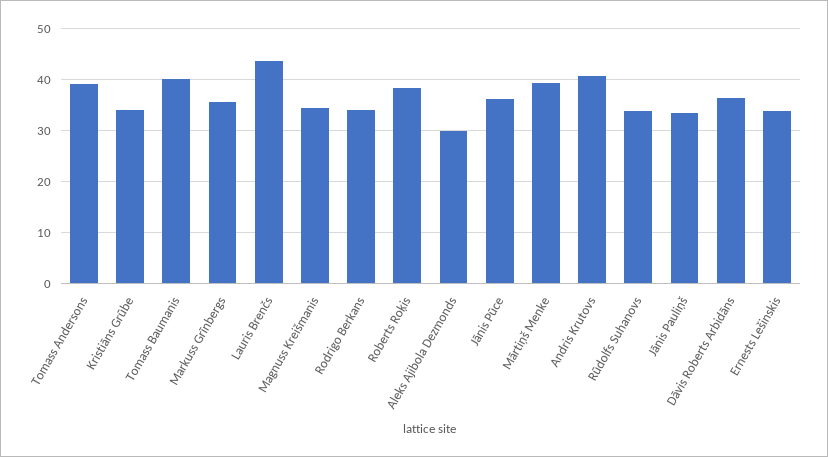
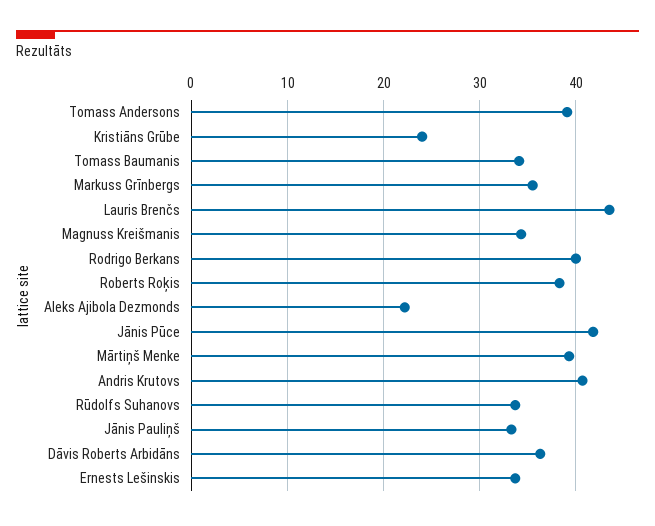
Kristiāns Grūbe: 34 -> 24
Tomass Baumanis: 40 -> 34
Rodrigo Berkans: 34 -> 40
Aleks Ajibola Dezmonds: 30 -> 22
Jānis Pūce: 36 -> 42

